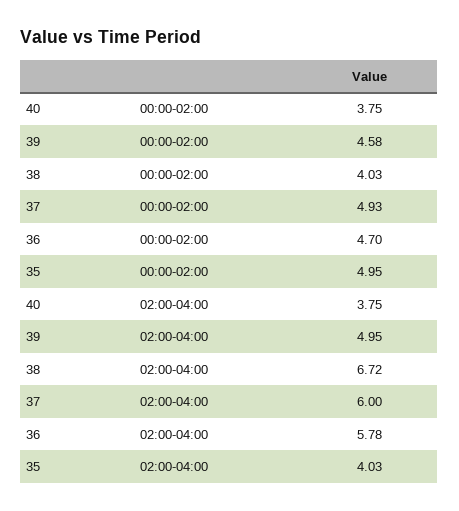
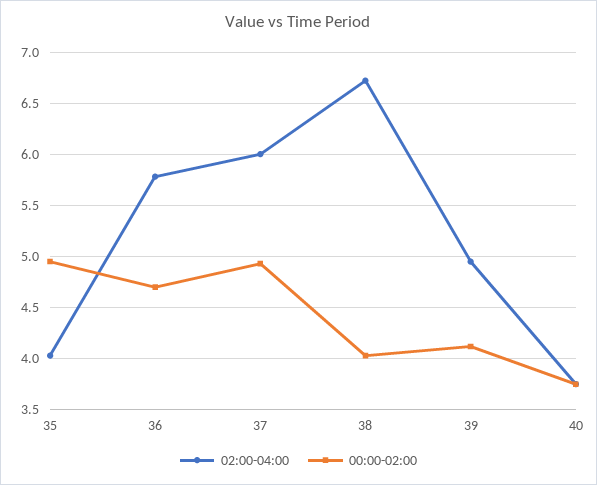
00:00-02:00, 39: 4.58 -> 4.1

